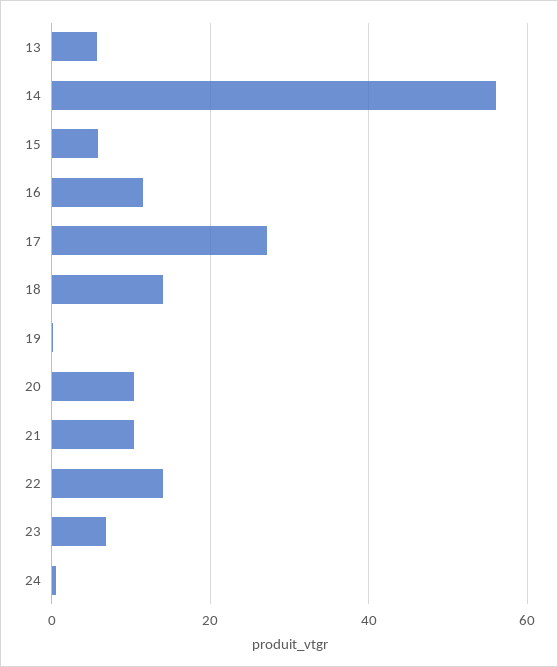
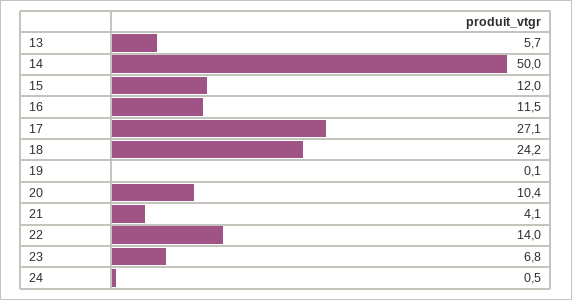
14: 56 -> 50
15: 6 -> 12
18: 14 -> 24.2
21: 10 -> 4.1

